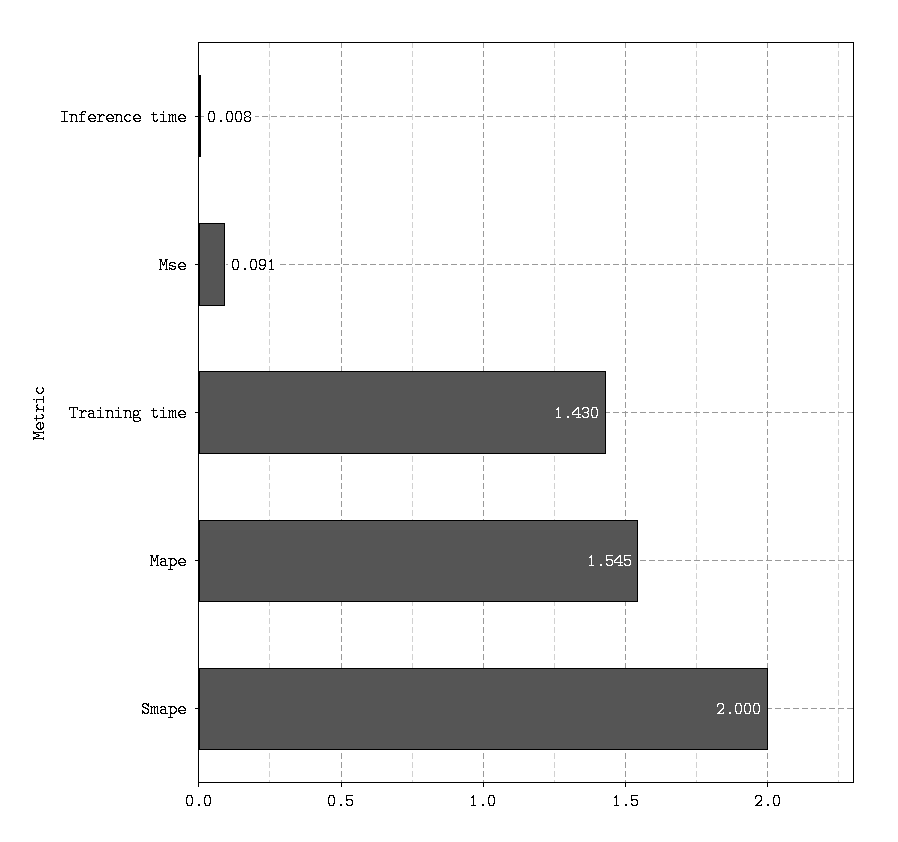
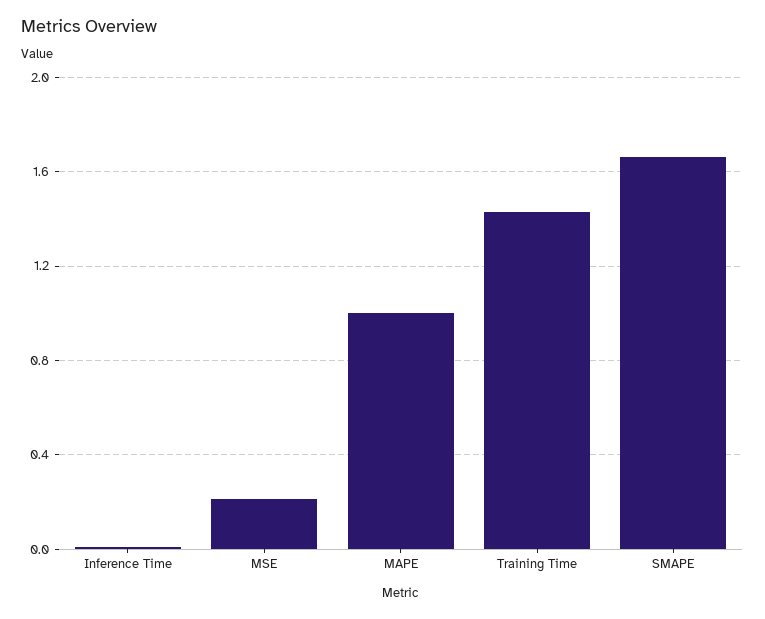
Mse: 0.091 -> 0.2
Mape: 1.545 -> 1
Smape: 2 -> 1.65

